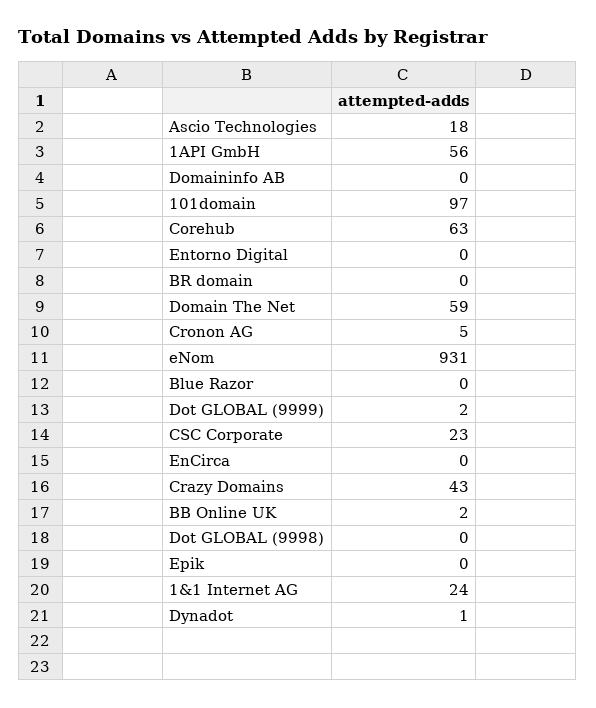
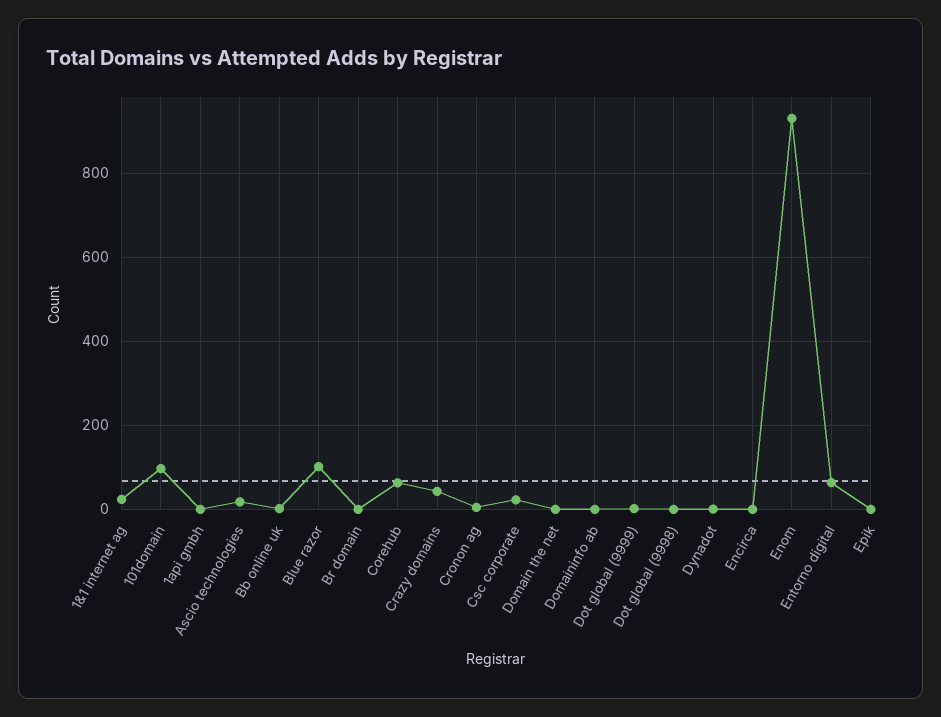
1API GmbH: 56 -> 0
Entorno Digital: 0 -> 60
Domain The Net: 59 -> 0
Blue Razor: 0 -> 100

